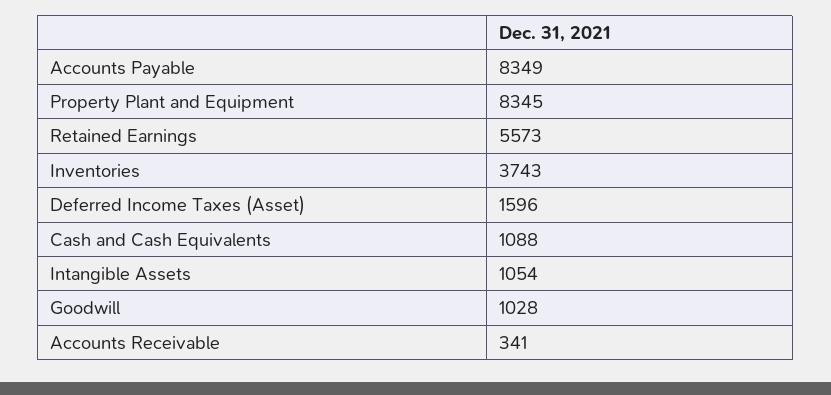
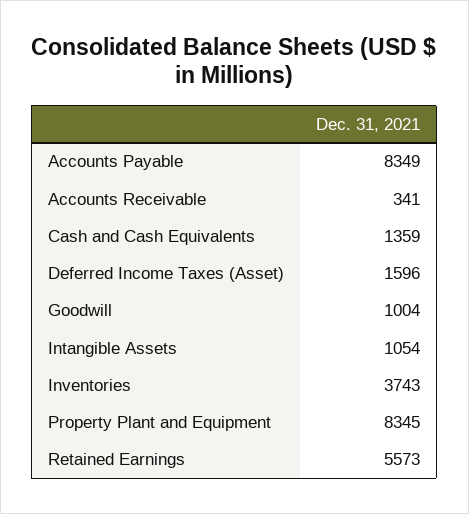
Cash and Cash Equivalents: 1088 -> 1359
Goodwill: 1028 -> 1004

